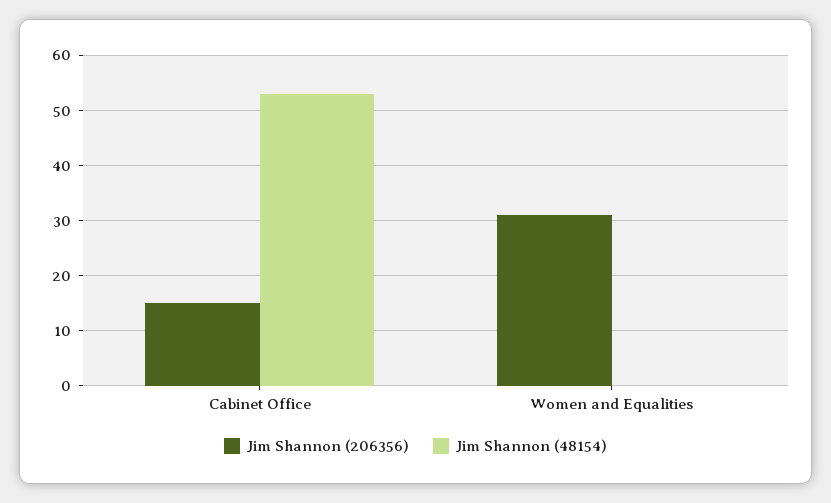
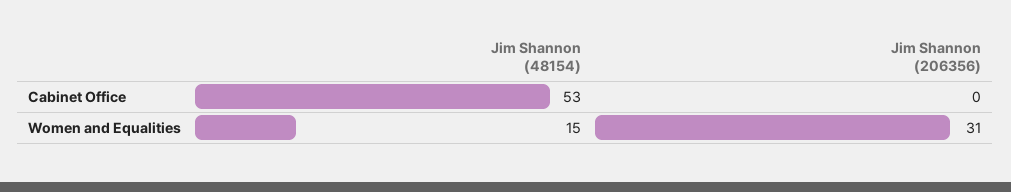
Jim Shannon (206356), Cabinet Office: 15 -> 0
Jim Shannon (48154), Women and Equalities: 0 -> 15

